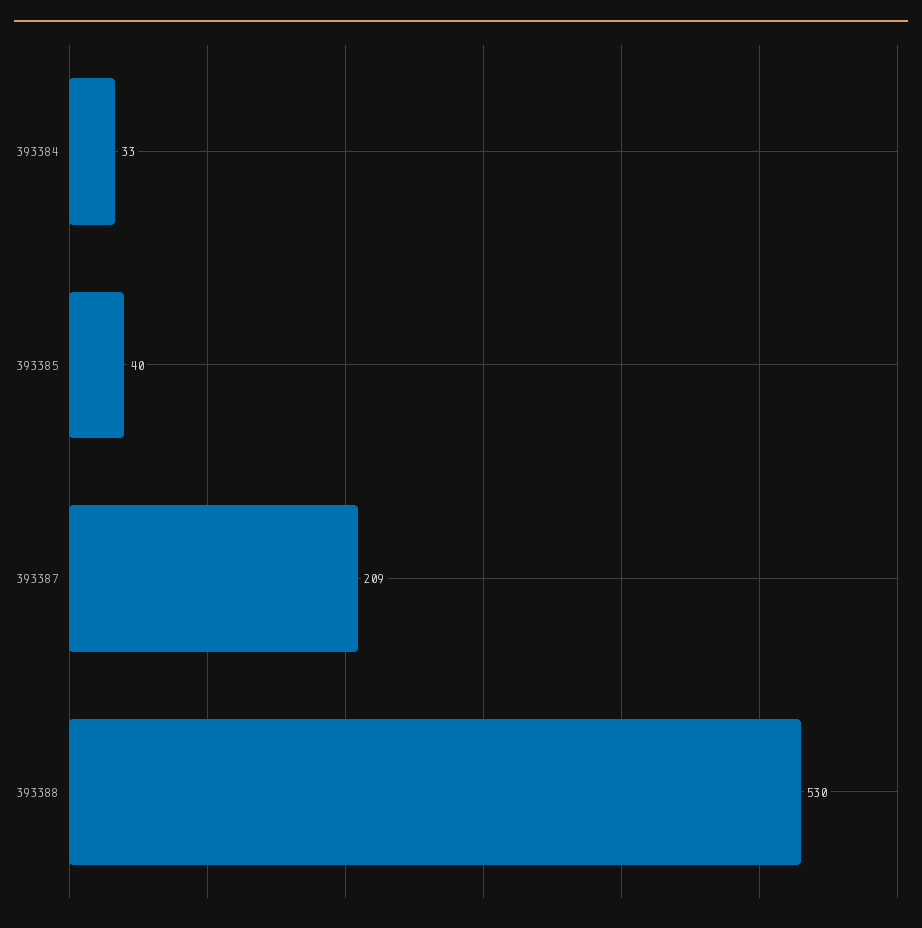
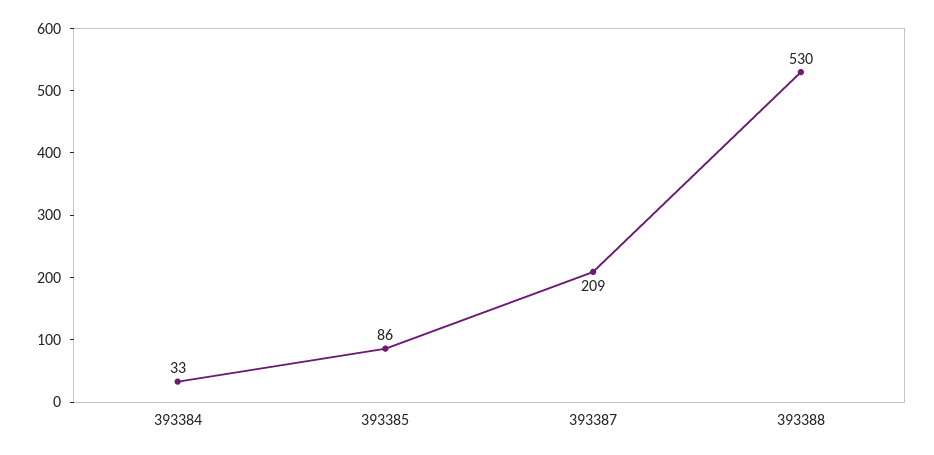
393385: 40 -> 86

